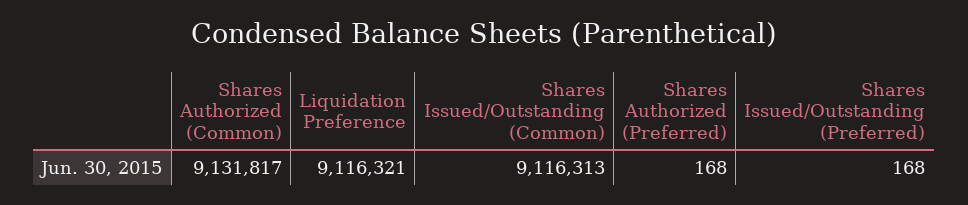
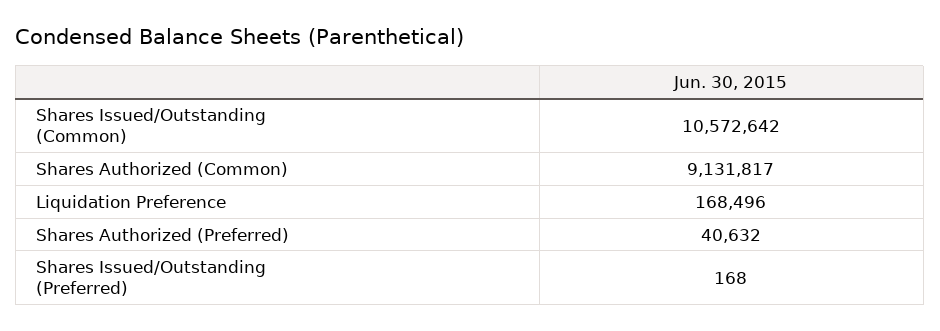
Liquidation Preference: 9116321 -> 168496
Shares Issued/Outstanding (Common): 9116313 -> 10572642
Shares Authorized (Preferred): 168 -> 40632

